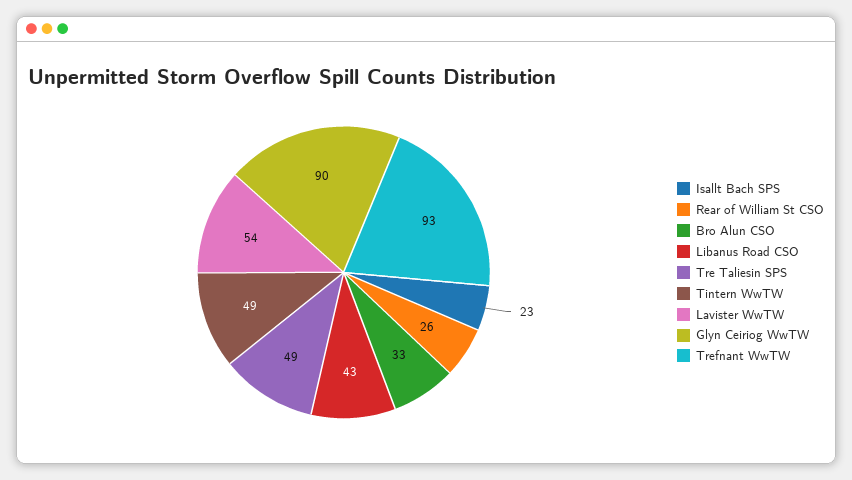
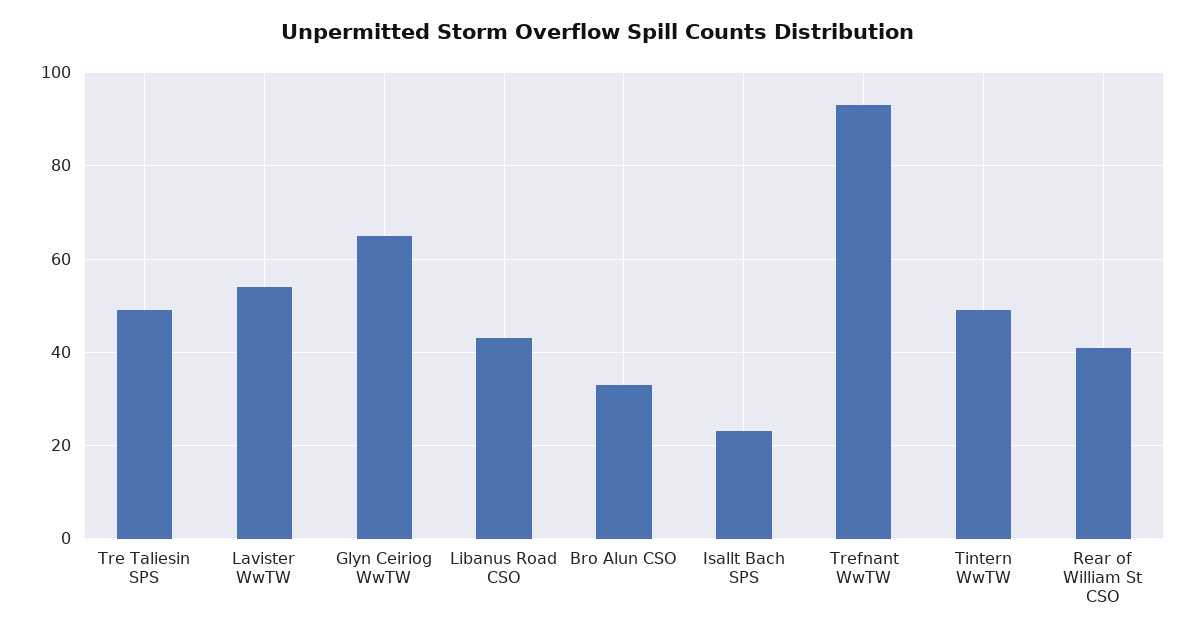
Rear of William St CSO: 26 -> 40
Glyn Ceiriog WwTW: 90 -> 65

